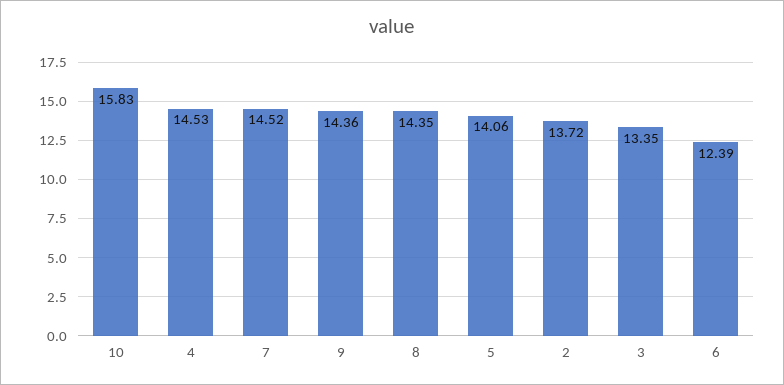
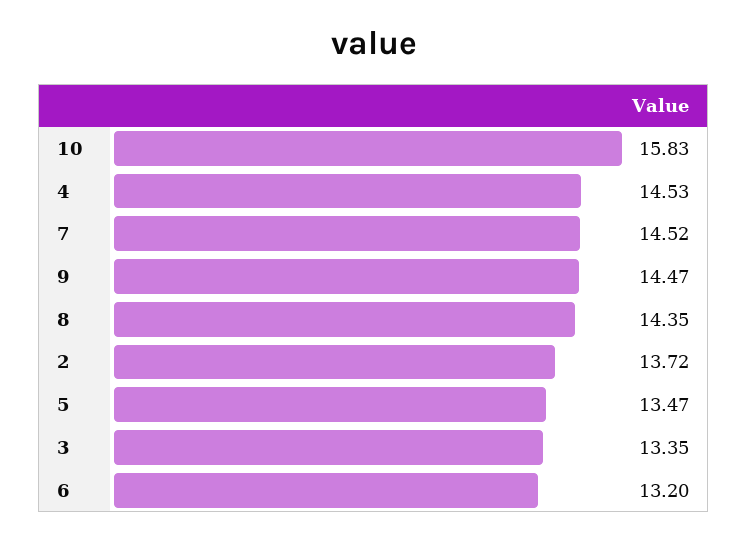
9: 14.36 -> 14.47
5: 14.06 -> 13.47
6: 12.39 -> 13.2

